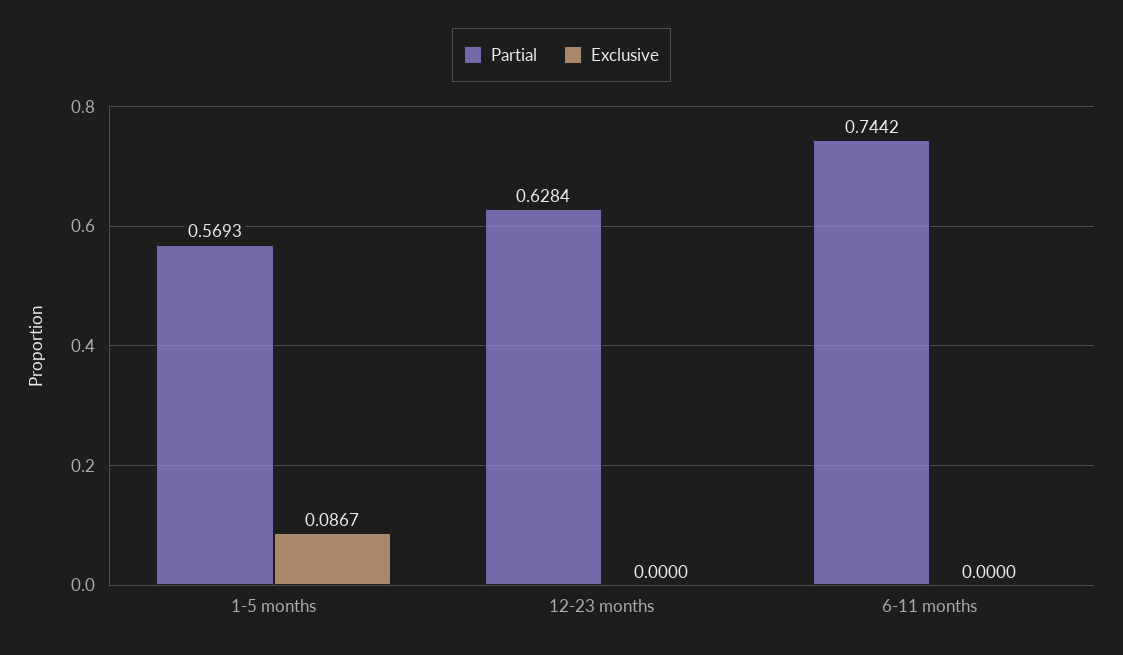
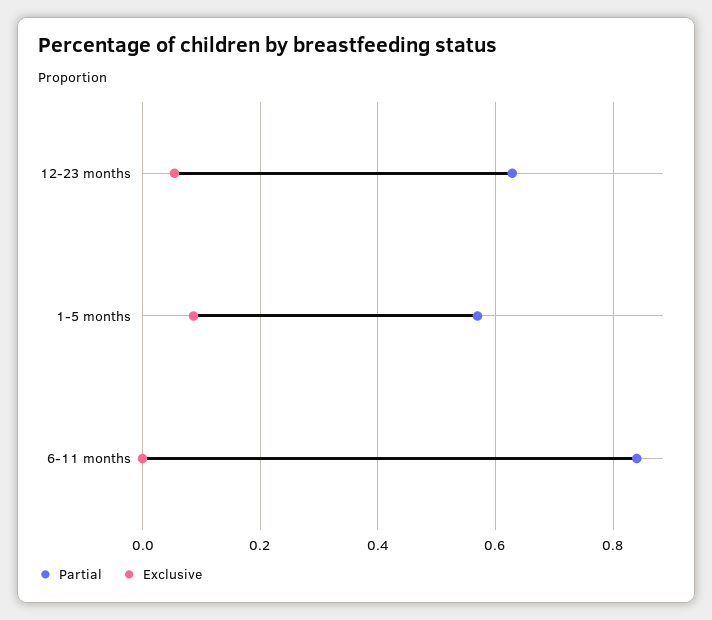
Exclusive, 12-23 months: 0 -> 0.06
Partial, 6-11 months: 0.7442 -> 0.84

